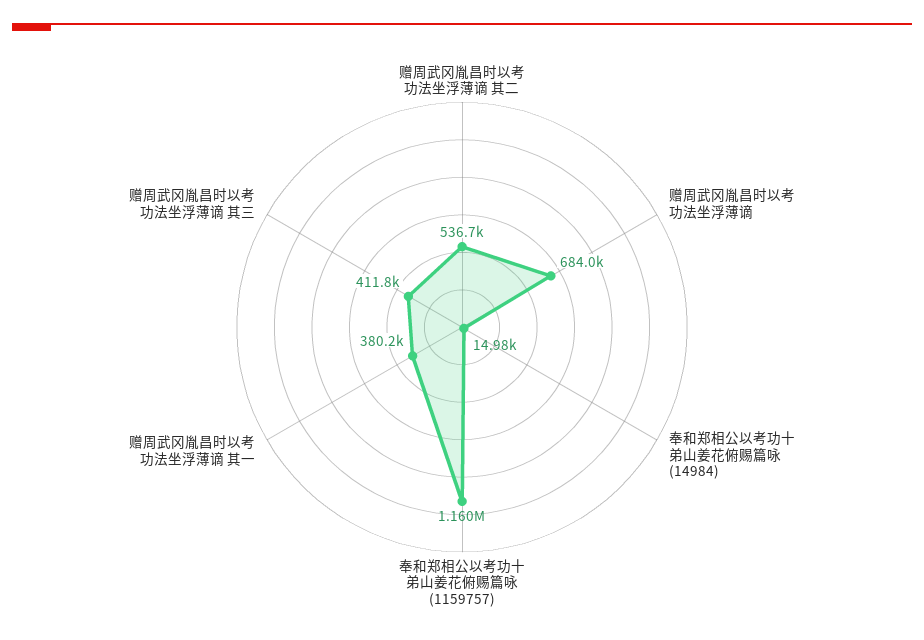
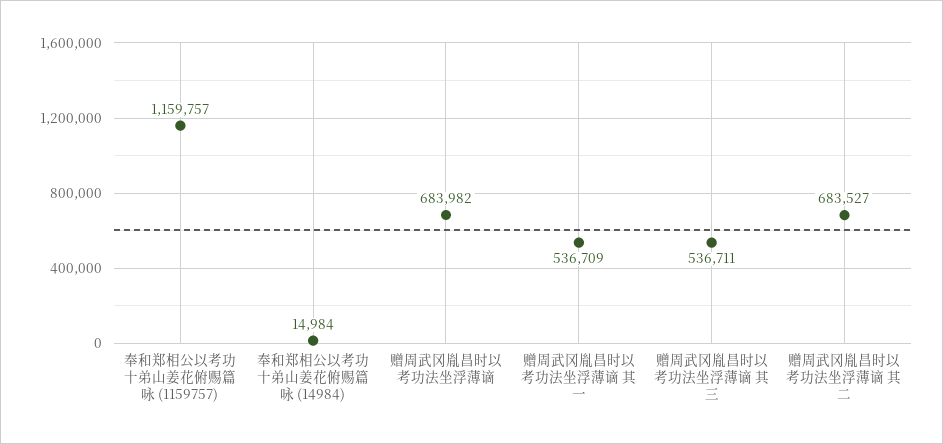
赠周武冈胤昌时以考功法坐浮薄谪 其二: 536700 -> 683527
赠周武冈胤昌时以考功法坐浮薄谪 其一: 380200 -> 536709
赠周武冈胤昌时以考功法坐浮薄谪 其三: 411800 -> 536711

